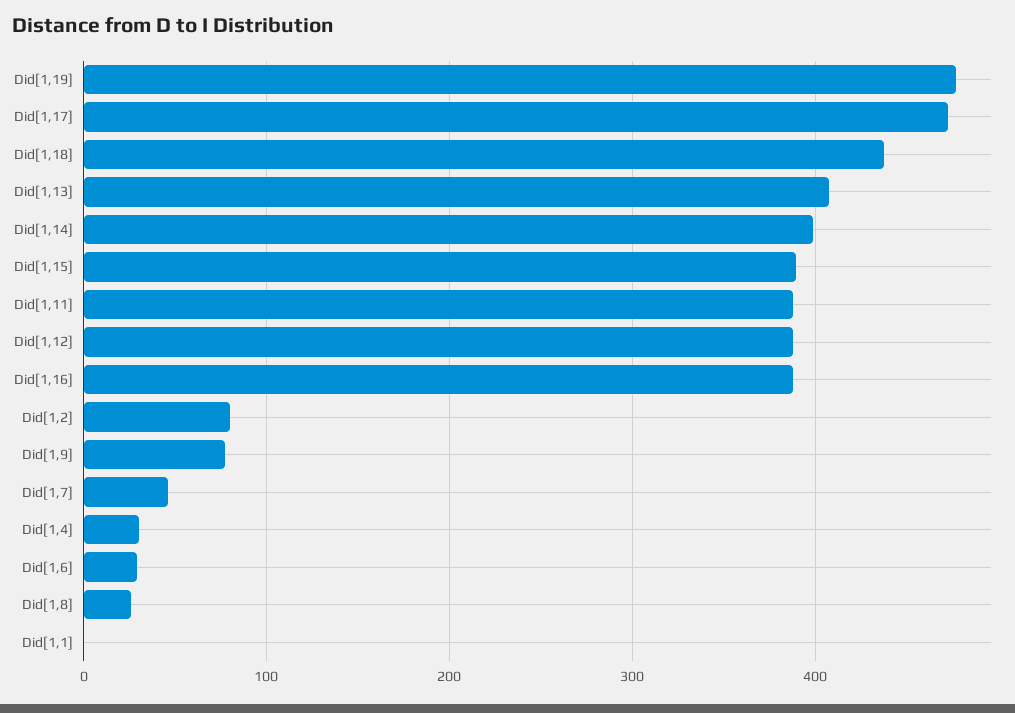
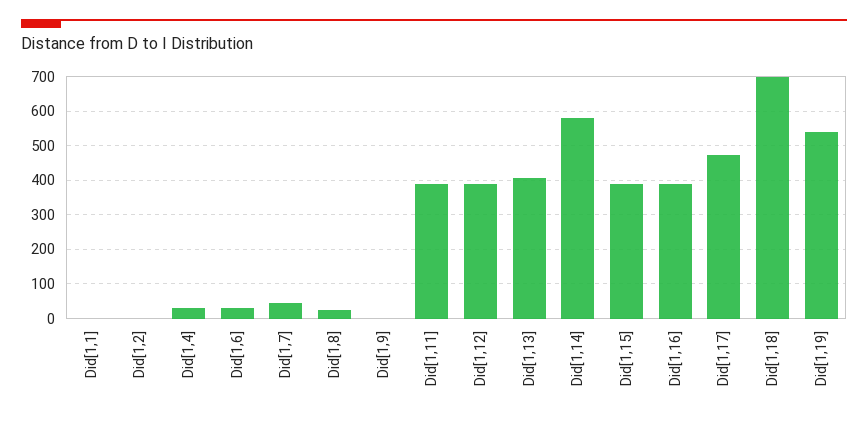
Did[1,19]: 480 -> 540
Did[1,18]: 440 -> 700
Did[1,14]: 400 -> 580
Did[1,2]: 80 -> 0
Did[1,9]: 80 -> 0

